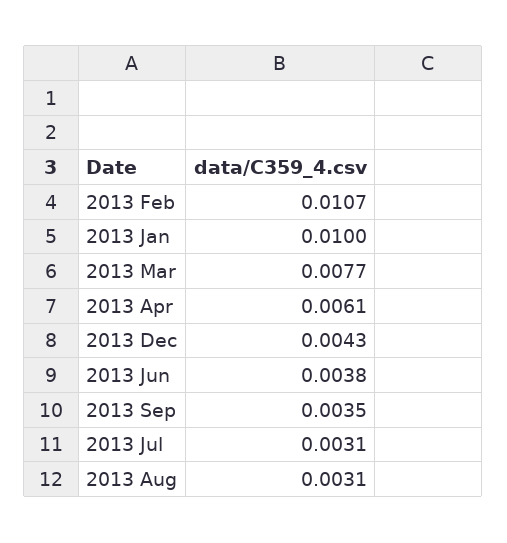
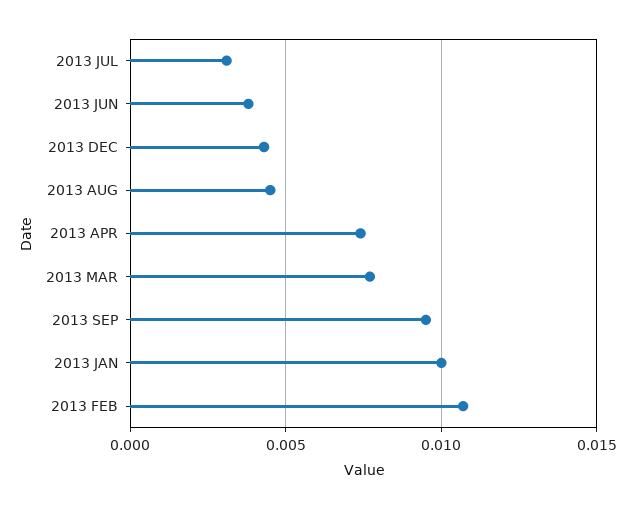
2013 Apr: 0.0061 -> 0.0075
2013 Sep: 0.0035 -> 0.0095
2013 Aug: 0.0031 -> 0.0045

